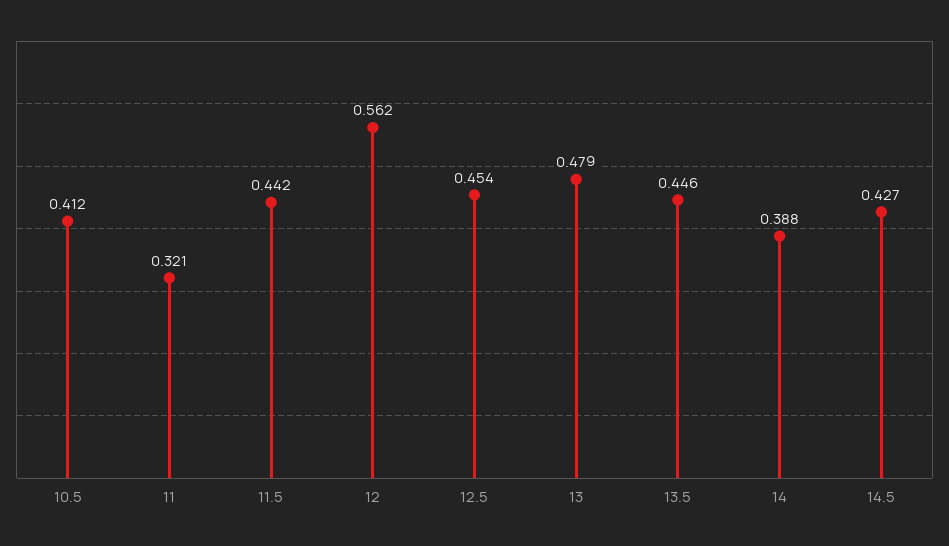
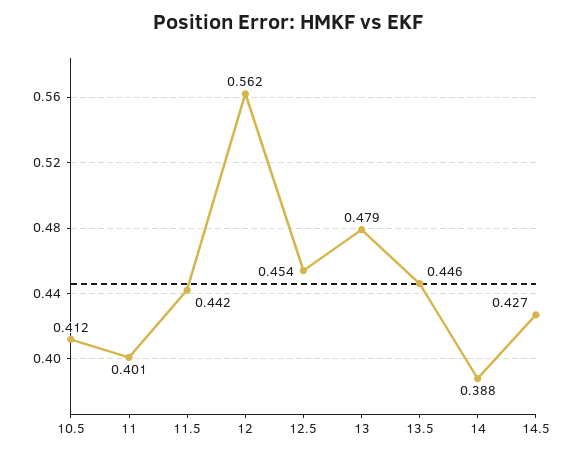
11: 0.321 -> 0.401

